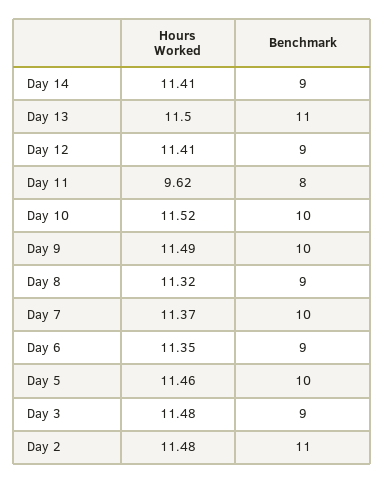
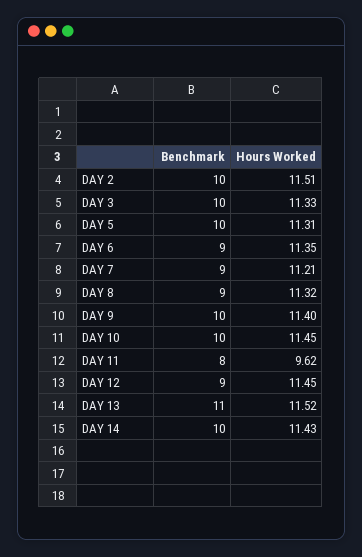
Hours Worked, Day 14: 11.41 -> 11.43
Benchmark, Day 14: 9 -> 10
Hours Worked, Day 13: 11.5 -> 11.52
Hours Worked, Day 12: 11.41 -> 11.45
Hours Worked, Day 10: 11.52 -> 11.45
Hours Worked, Day 9: 11.49 -> 11.4
Hours Worked, Day 7: 11.37 -> 11.21
Benchmark, Day 7: 10 -> 9
Hours Worked, Day 5: 11.46 -> 11.31
Hours Worked, Day 3: 11.48 -> 11.33
Benchmark, Day 3: 9 -> 10
Hours Worked, Day 2: 11.48 -> 11.51
Benchmark, Day 2: 11 -> 10

